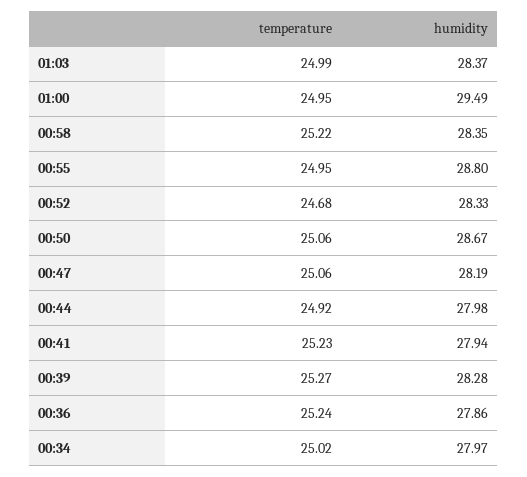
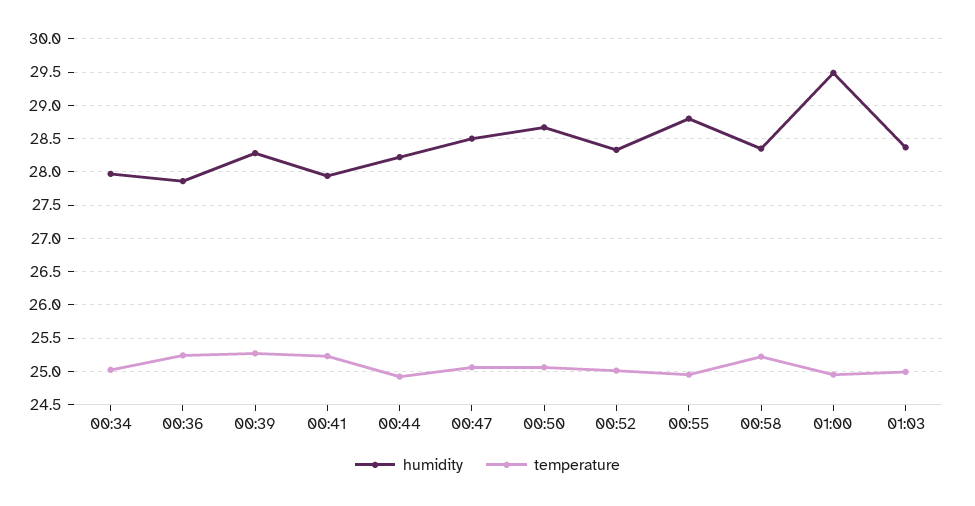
temperature, 00:52: 24.68 -> 25
humidity, 00:47: 28.19 -> 28.5
humidity, 00:44: 27.98 -> 28.2

